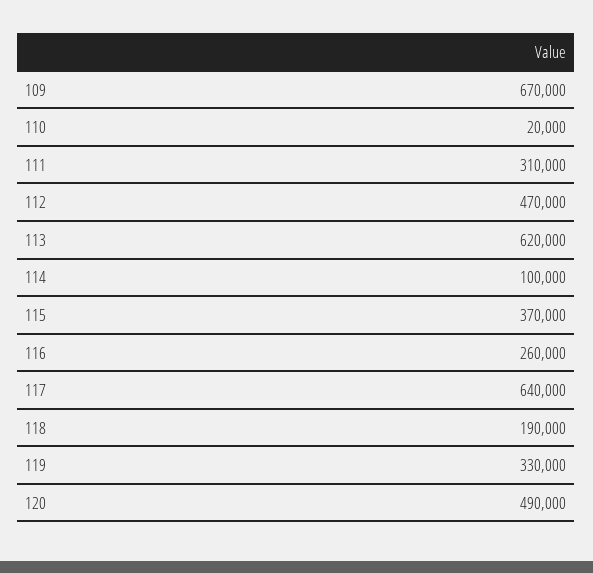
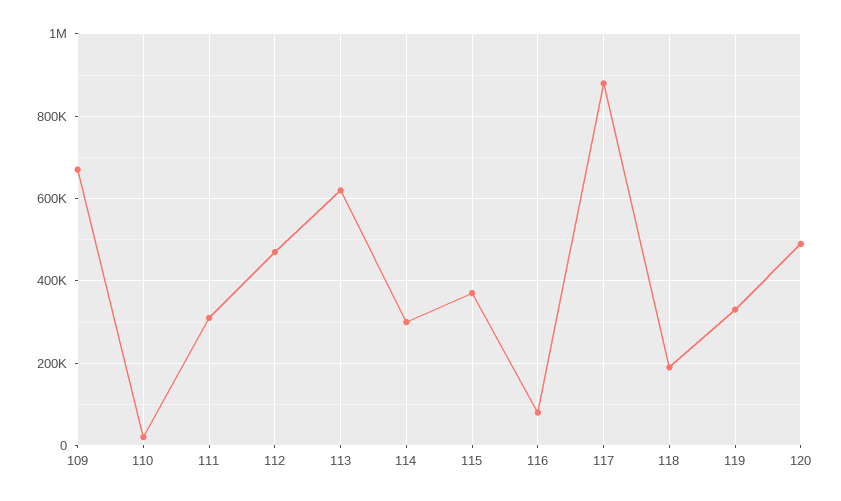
114: 100000 -> 300000
116: 260000 -> 80000
117: 640000 -> 880000

